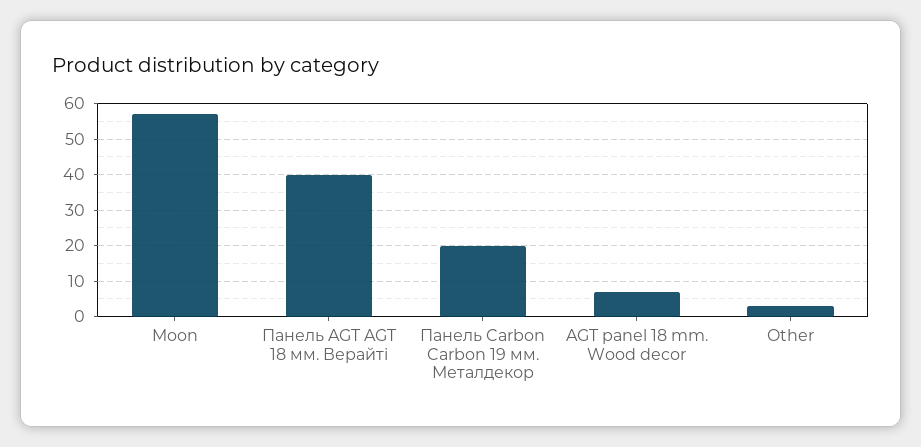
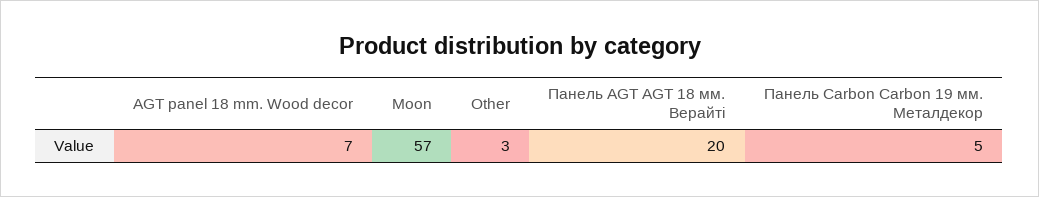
Панель AGT AGT 18 мм. Верайті: 40 -> 20
Панель Carbon Carbon 19 мм. Металдекор: 20 -> 5

